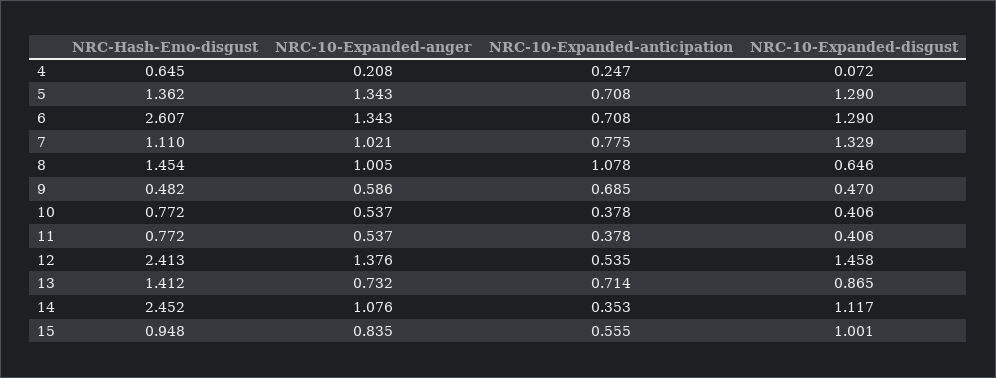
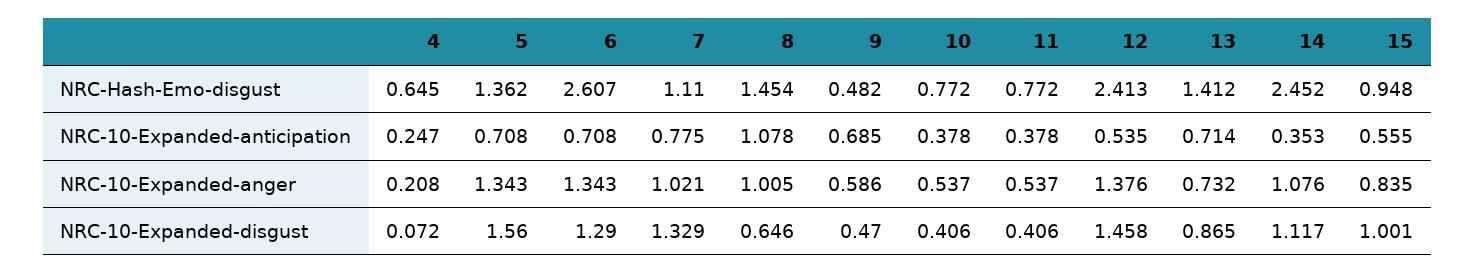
NRC-10-Expanded-disgust, 5: 1.29 -> 1.56

